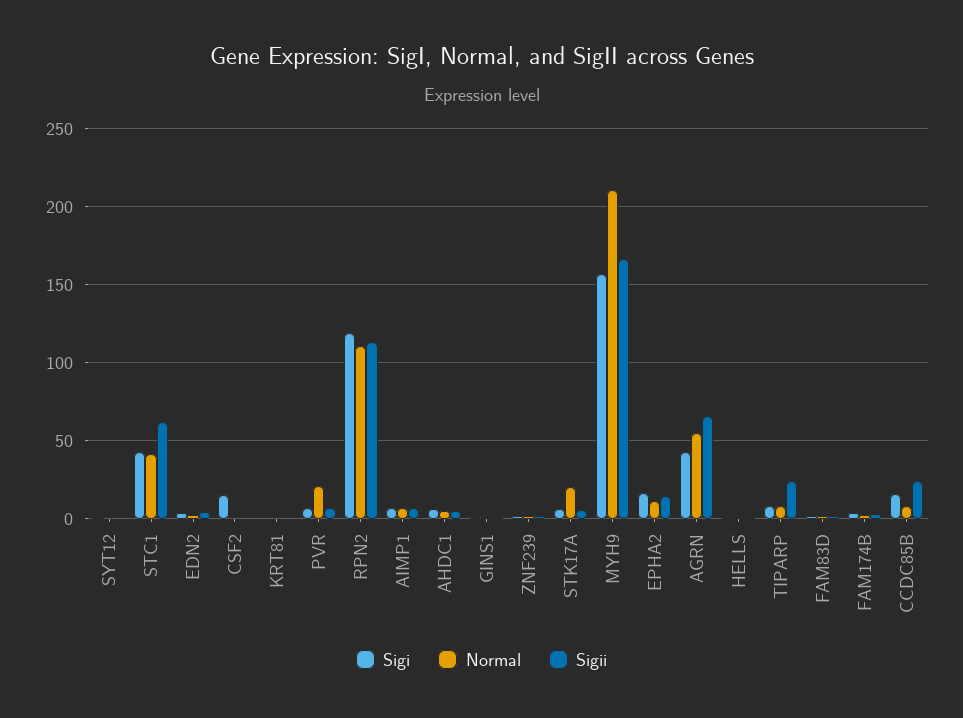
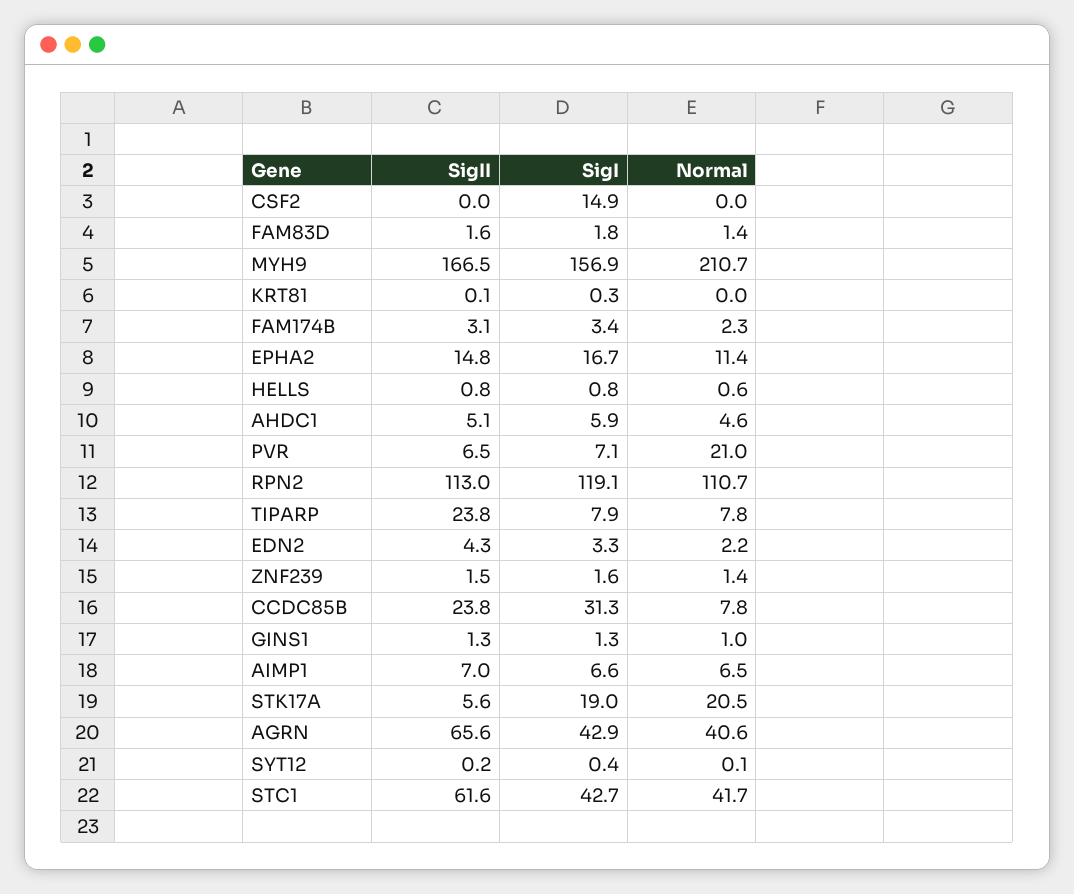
Sigi, STK17A: 5 -> 19
Normal, AGRN: 55 -> 40.6
Sigi, CCDC85B: 15 -> 31.3

